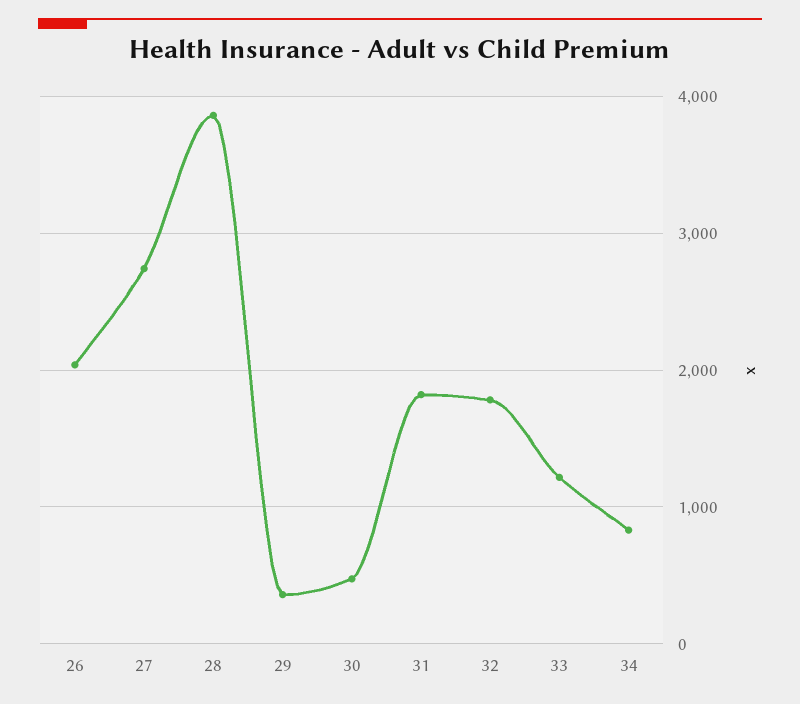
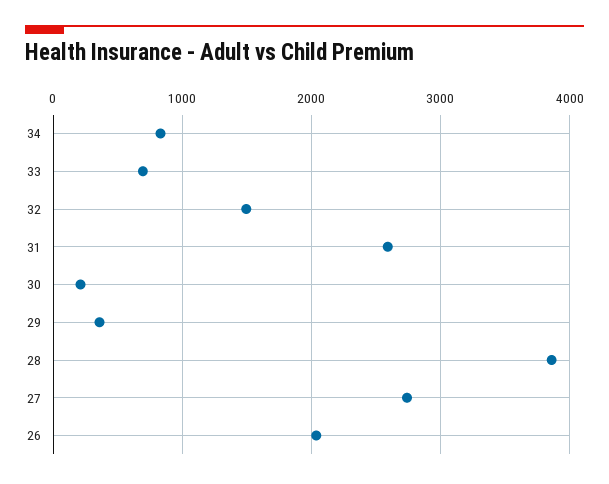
30: 500 -> 200
31: 1800 -> 2600
32: 1800 -> 1500
33: 1200 -> 700

